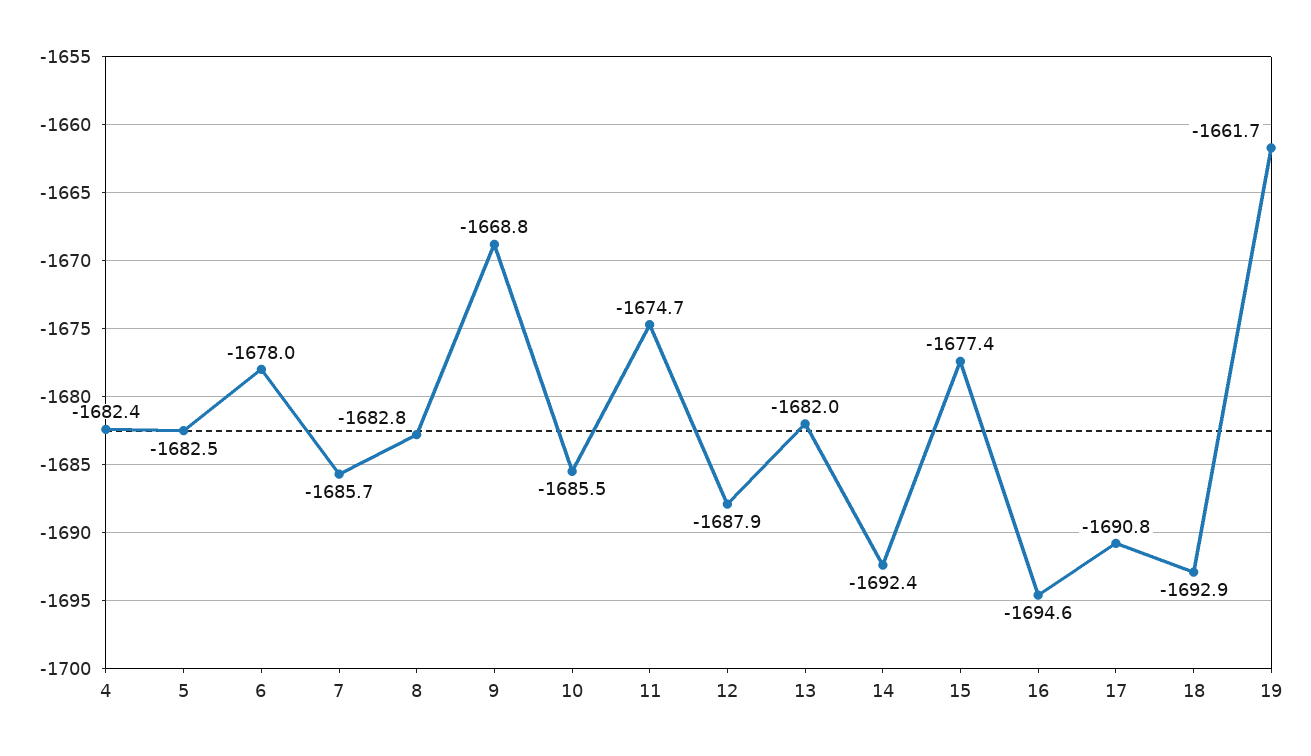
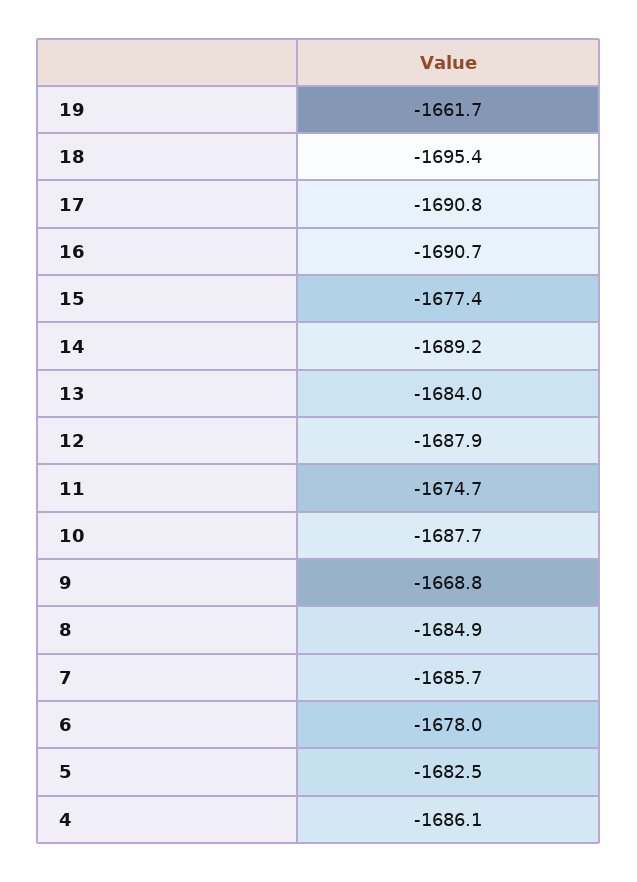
4: -1682.4 -> -1686.1
8: -1682.8 -> -1684.9
10: -1685.5 -> -1687.7
13: -1682 -> -1684
14: -1692.4 -> -1689.2
16: -1694.6 -> -1690.7
18: -1692.9 -> -1695.4

